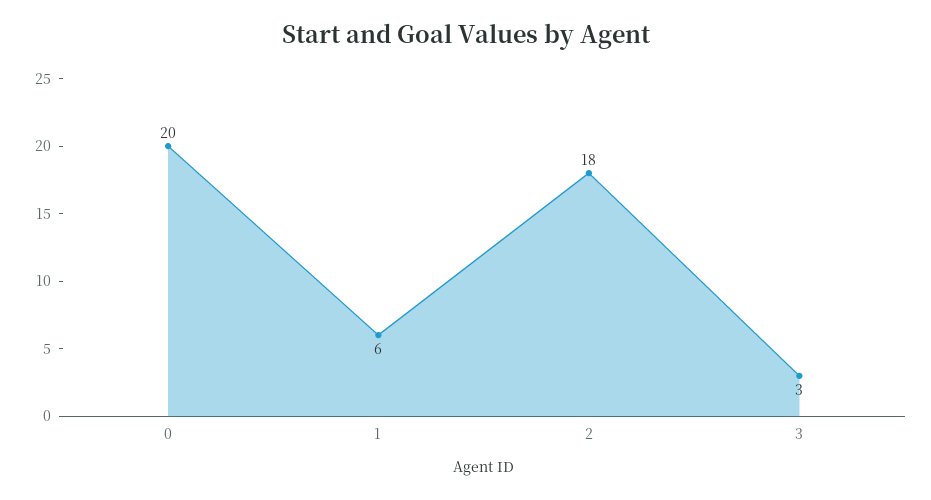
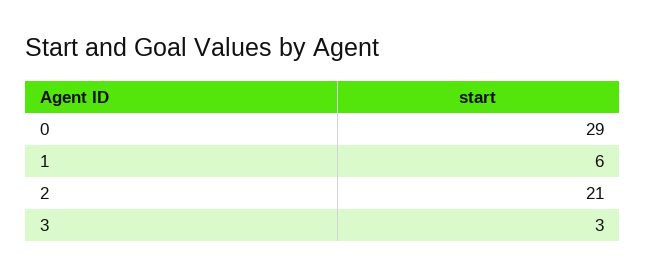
0: 20 -> 29
2: 18 -> 21

